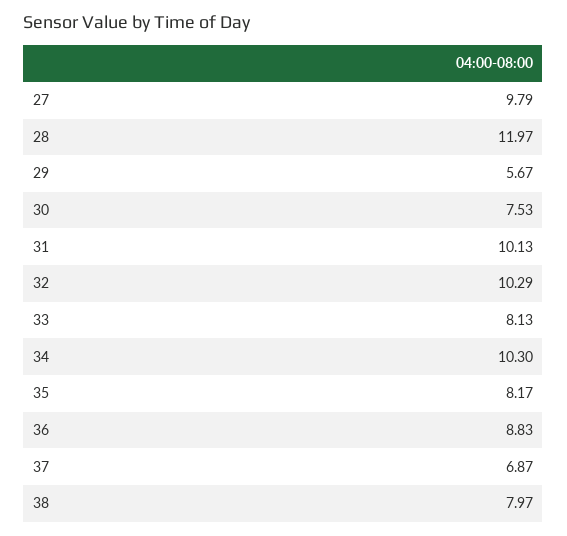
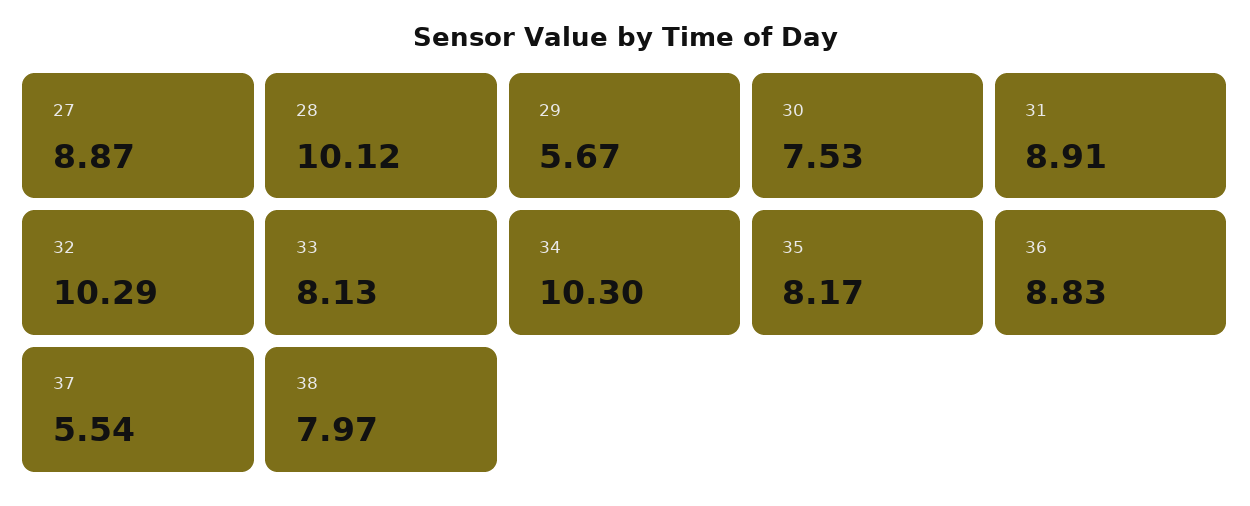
27: 9.79 -> 8.87
28: 11.97 -> 10.12
31: 10.13 -> 8.91
37: 6.87 -> 5.54

